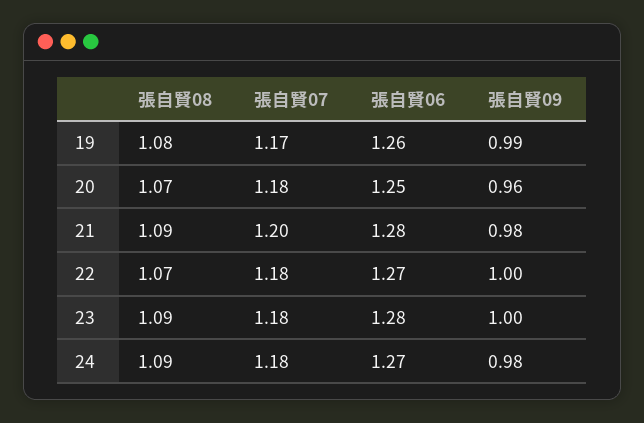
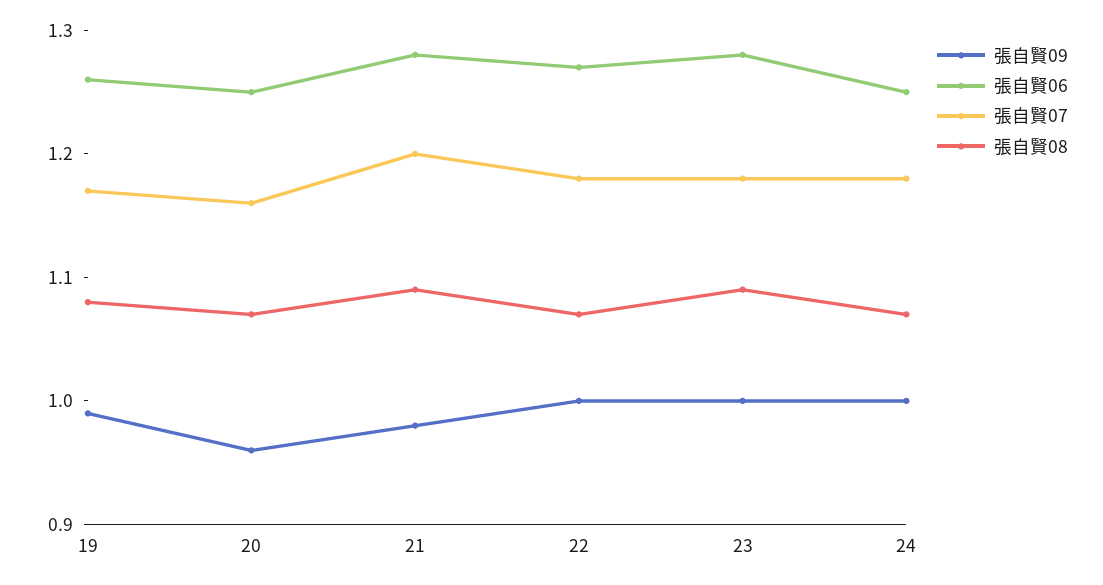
張自賢07, 20: 1.18 -> 1.16
張自賢08, 24: 1.09 -> 1.07
張自賢06, 24: 1.27 -> 1.25
張自賢09, 24: 0.98 -> 1

